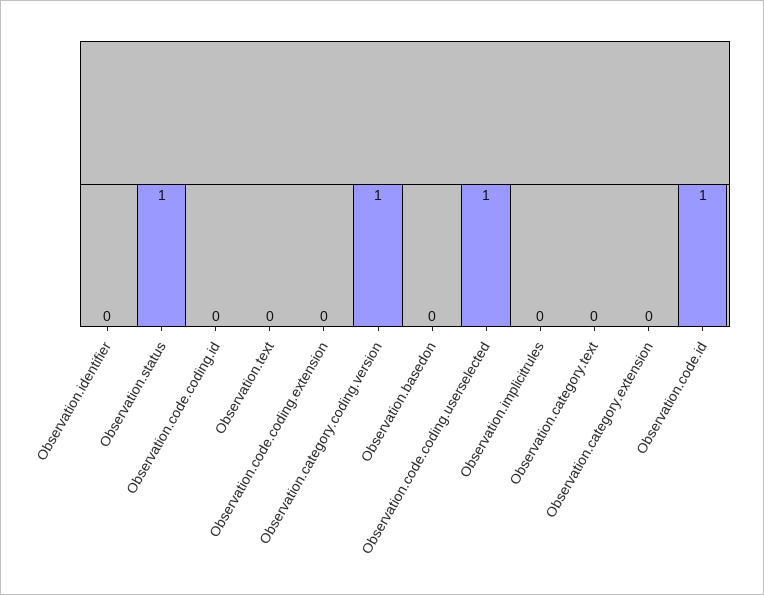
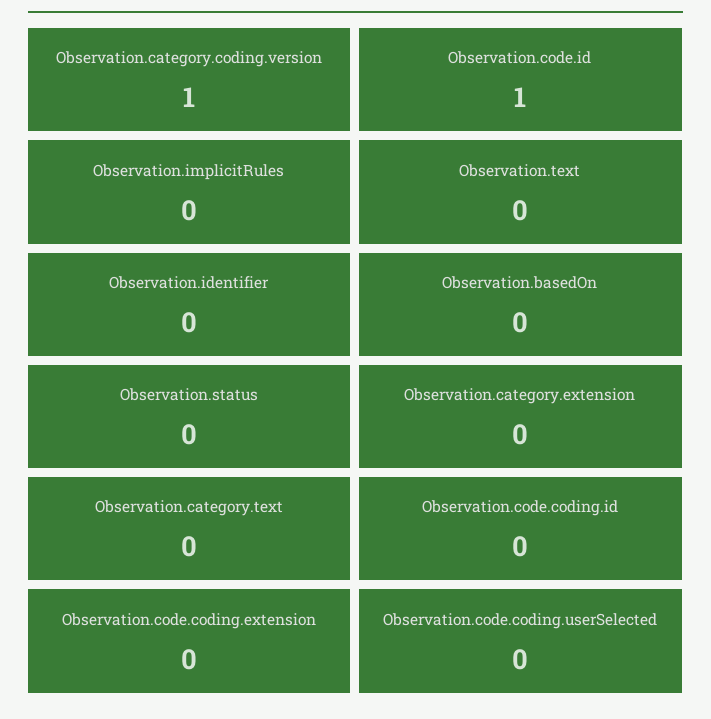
Observation.status: 1 -> 0
Observation.code.coding.userselected: 1 -> 0

